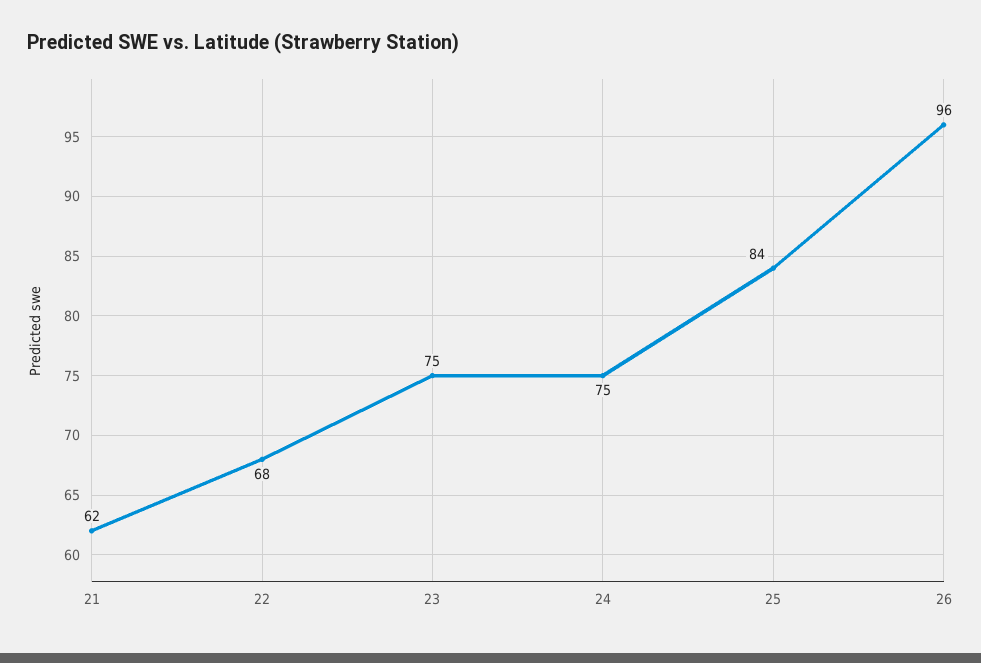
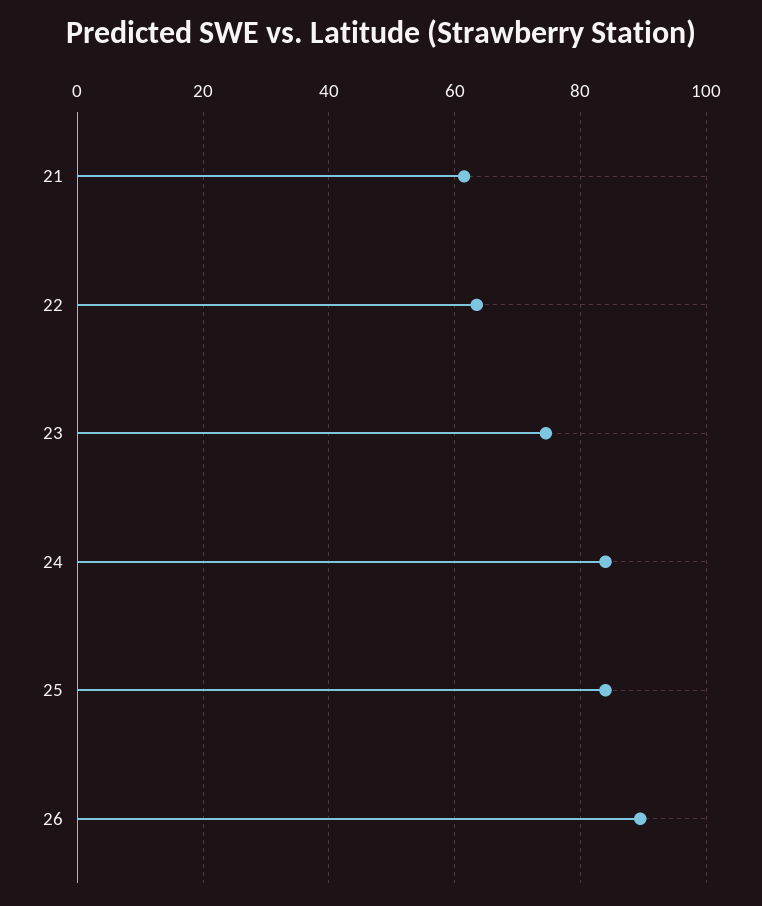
22: 68 -> 64
24: 75 -> 84
26: 96 -> 90

